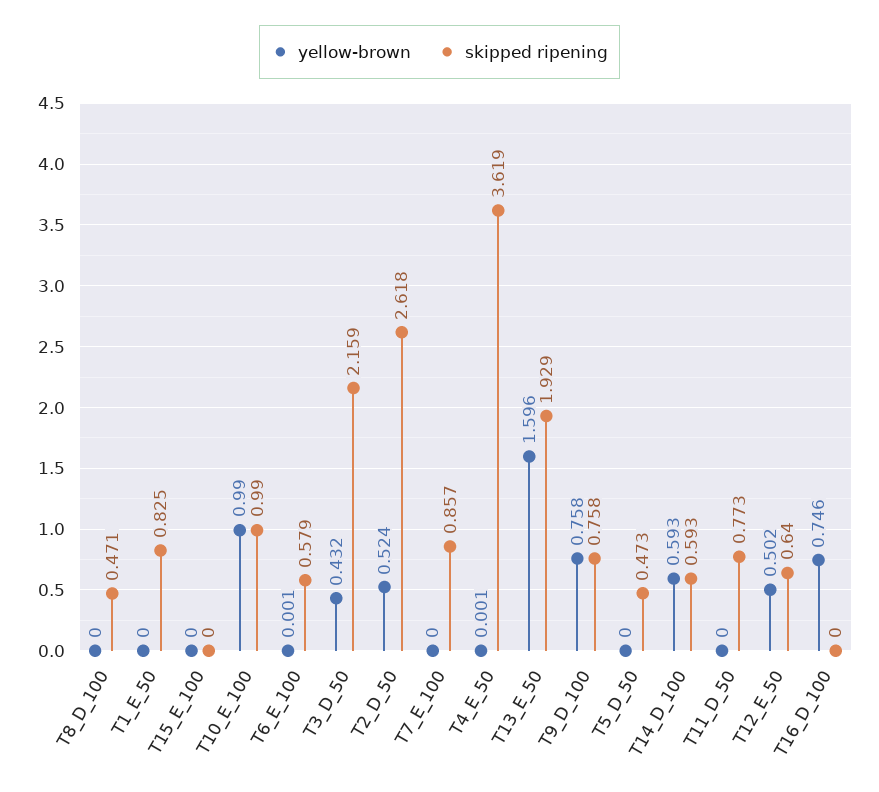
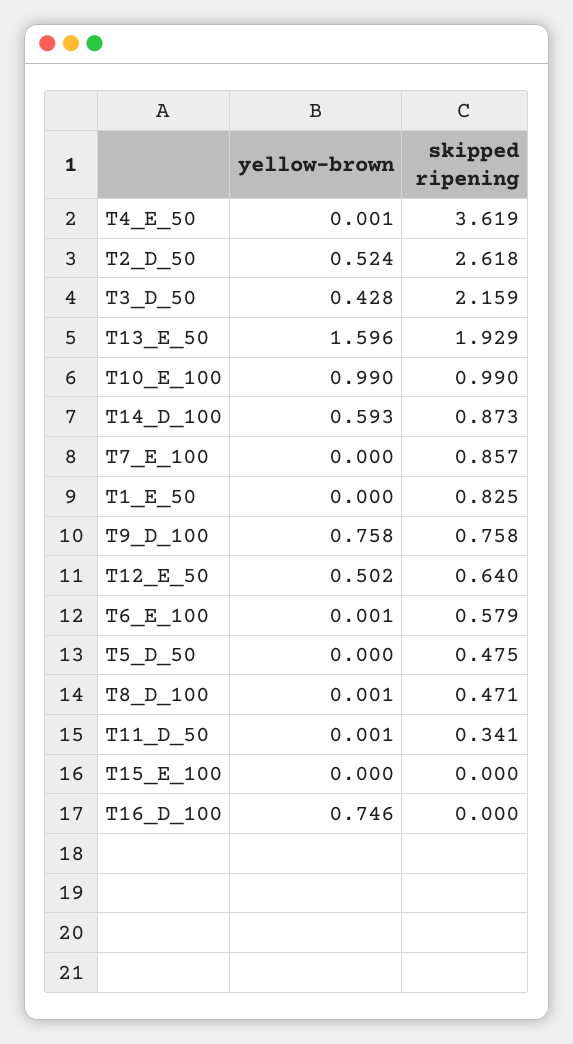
yellow-brown, T8_D_100: 0 -> 0.001
yellow-brown, T3_D_50: 0.432 -> 0.428
skipped ripening, T5_D_50: 0.473 -> 0.475
skipped ripening, T14_D_100: 0.593 -> 0.873
yellow-brown, T11_D_50: 0 -> 0.001
skipped ripening, T11_D_50: 0.773 -> 0.341

